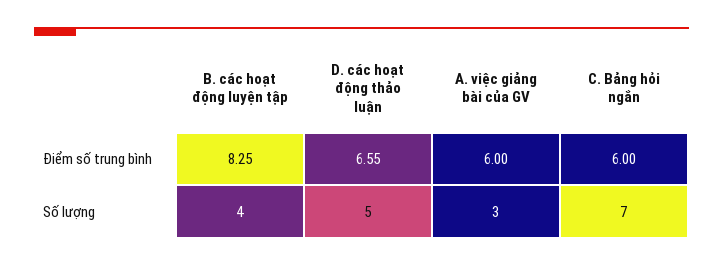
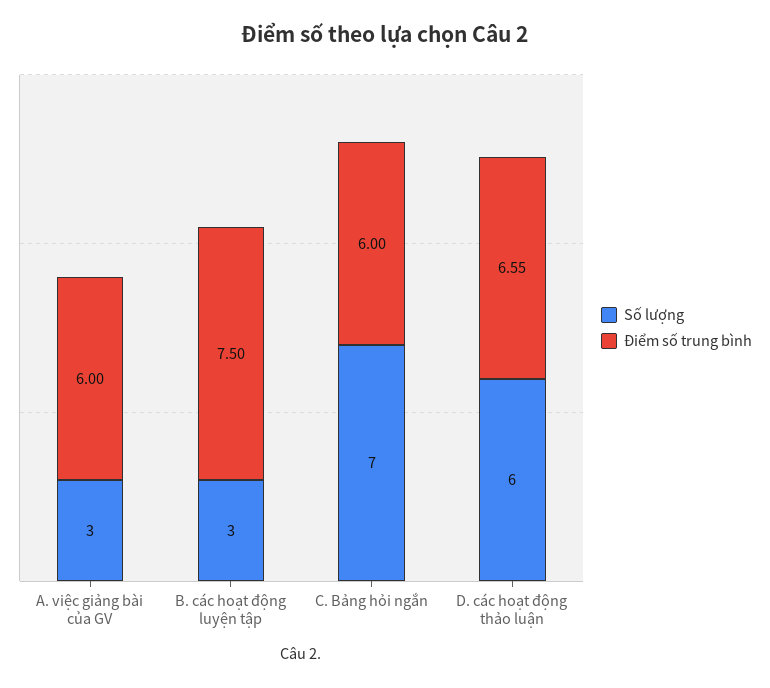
Điểm số trung bình, B. các hoạt động luyện tập: 8.25 -> 7.5
Số lượng, B. các hoạt động luyện tập: 4 -> 3
Số lượng, D. các hoạt động thảo luận: 5 -> 6

